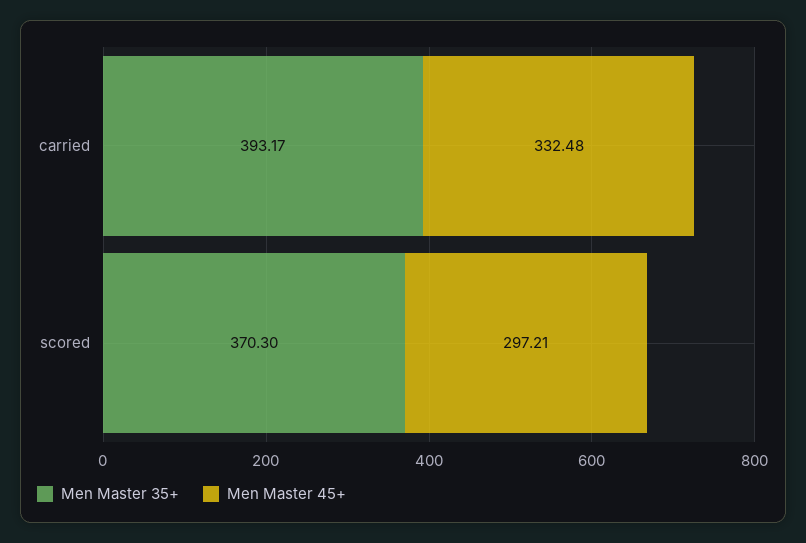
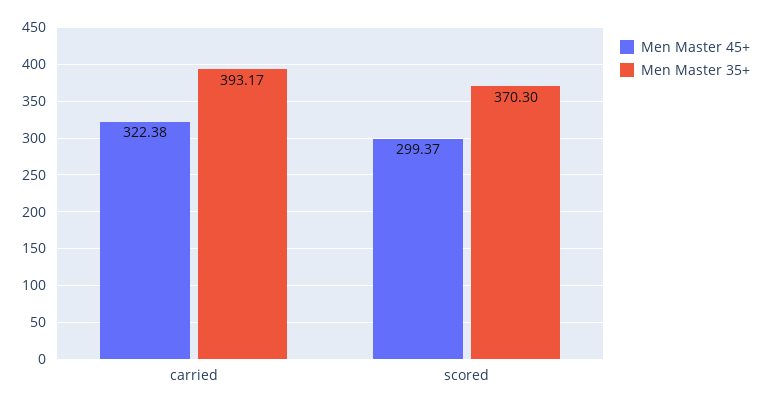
Men Master 45+, carried: 332.48 -> 322.38
Men Master 45+, scored: 297.21 -> 299.37

